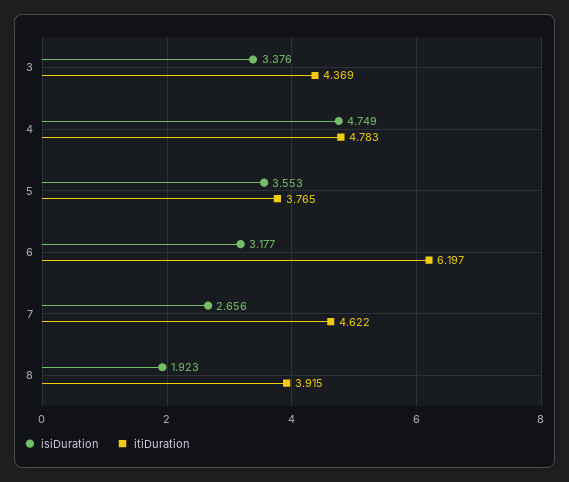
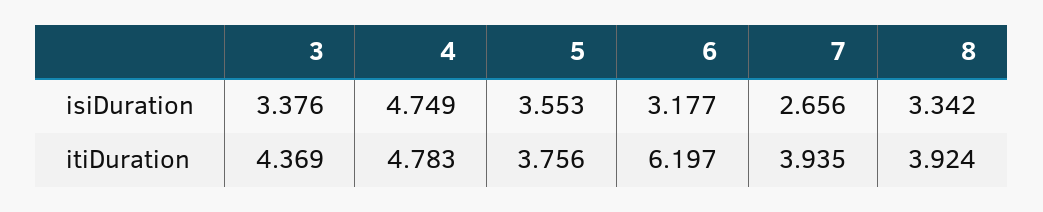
itiDuration, 5: 3.765 -> 3.756
itiDuration, 7: 4.622 -> 3.935
isiDuration, 8: 1.923 -> 3.342
itiDuration, 8: 3.915 -> 3.924

